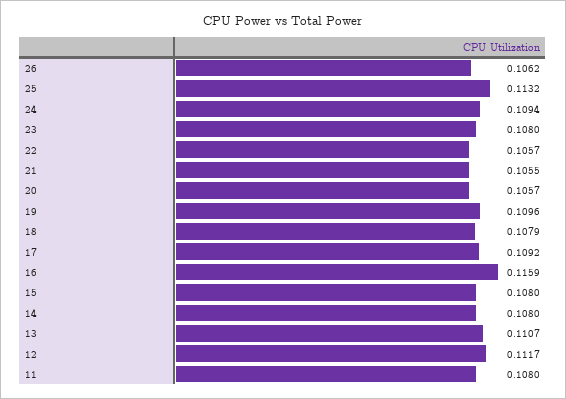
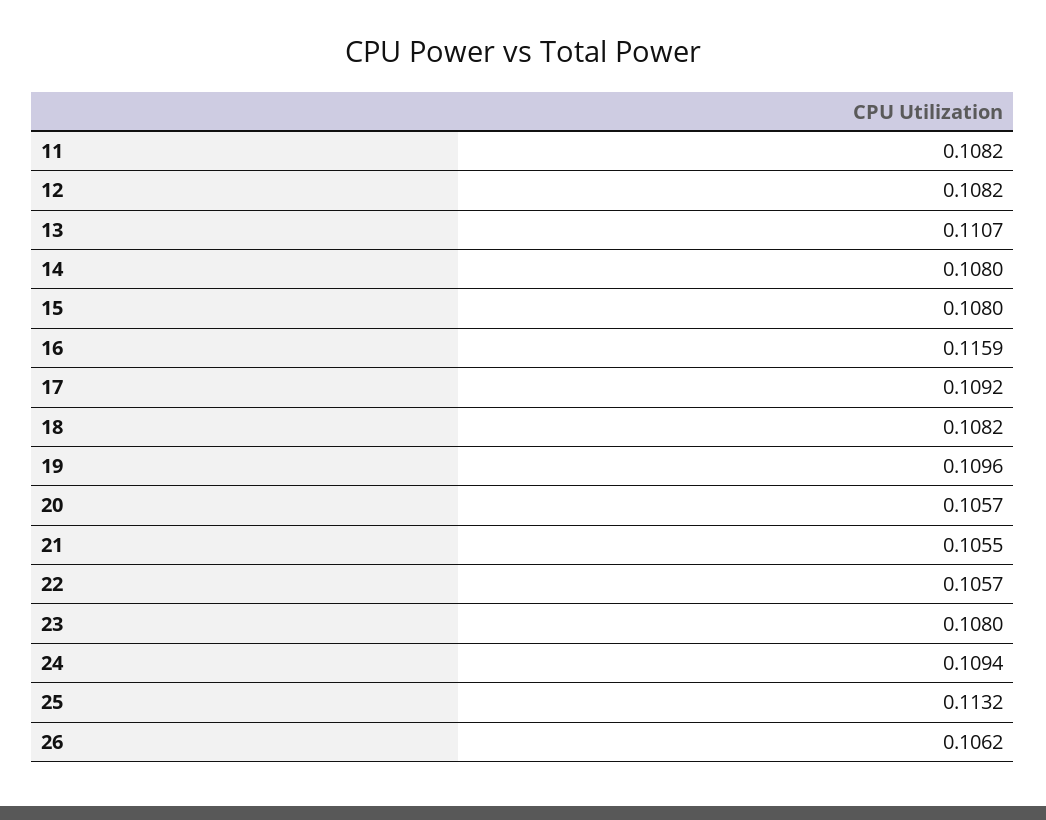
18: 0.1079 -> 0.1082
12: 0.1117 -> 0.1082
11: 0.108 -> 0.1082

